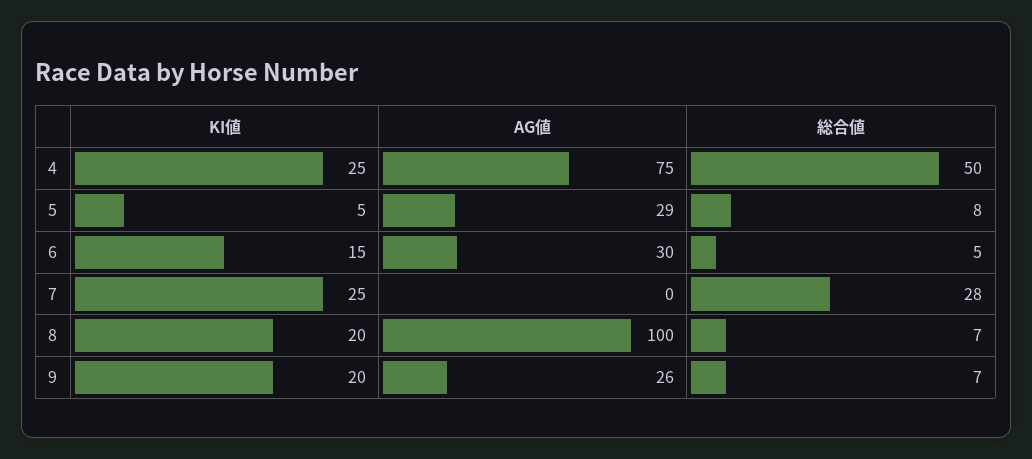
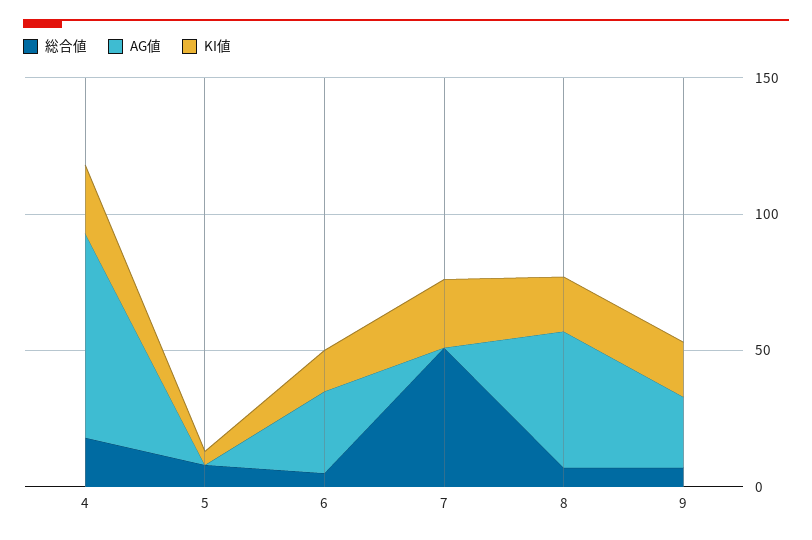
総合値, 4: 50 -> 20
AG値, 5: 29 -> 0
総合値, 7: 28 -> 50
AG値, 8: 100 -> 50

